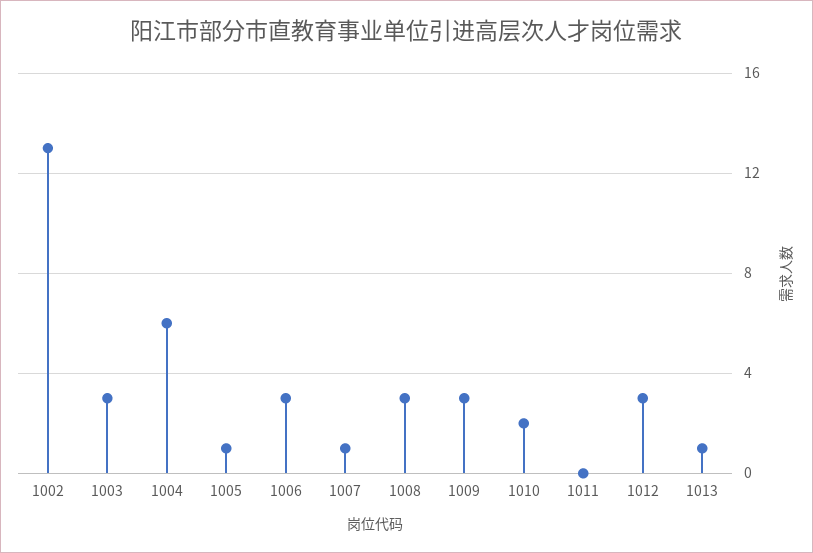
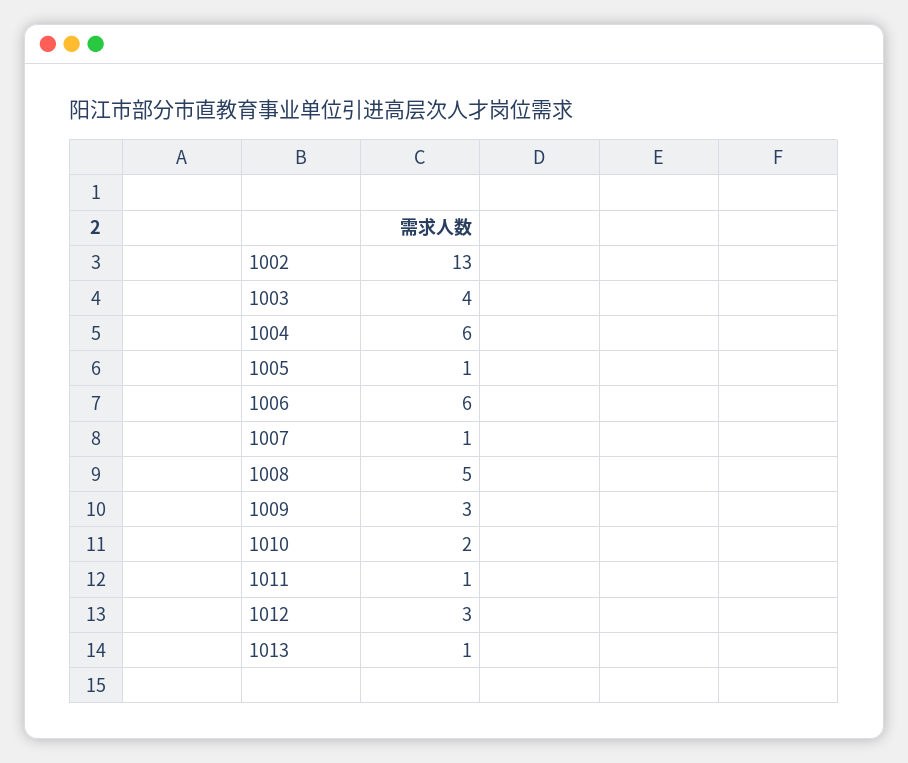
1003: 3 -> 4
1006: 3 -> 6
1008: 3 -> 5
1011: 0 -> 1

